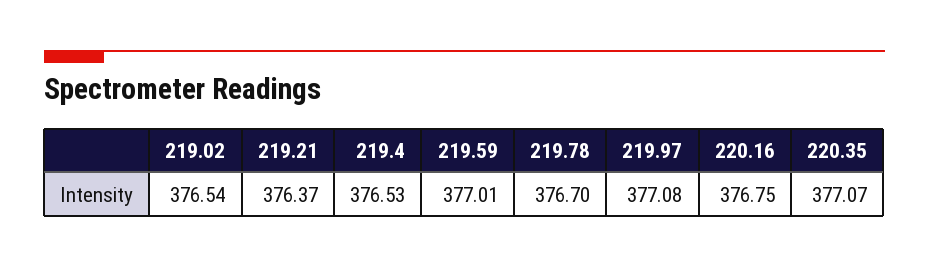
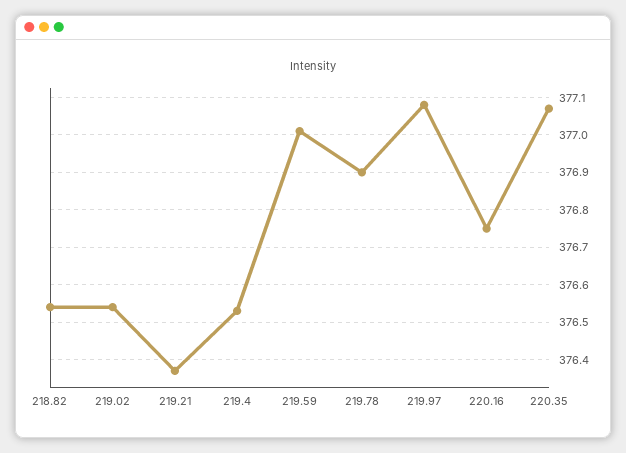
219.78: 376.7 -> 376.9
218.82: none -> 376.55

